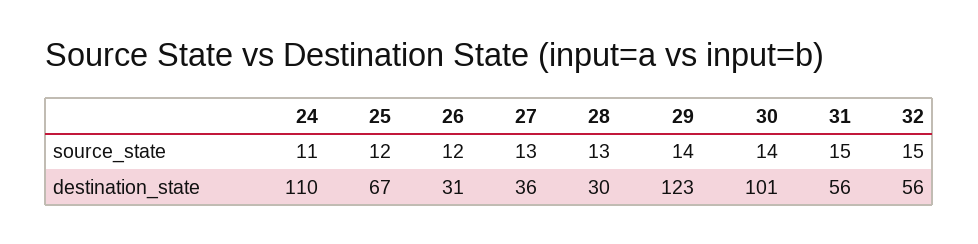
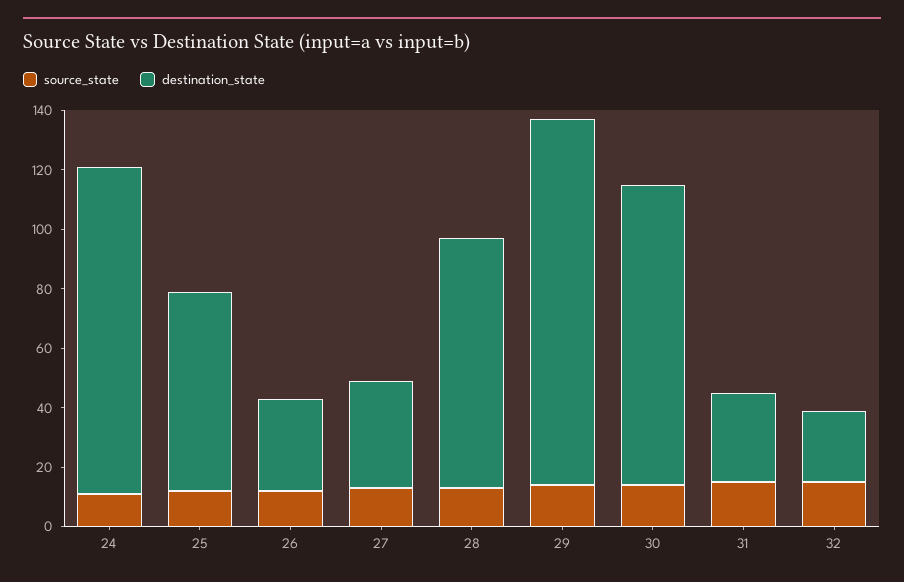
destination_state, 28: 30 -> 85
destination_state, 31: 56 -> 30
destination_state, 32: 56 -> 25

